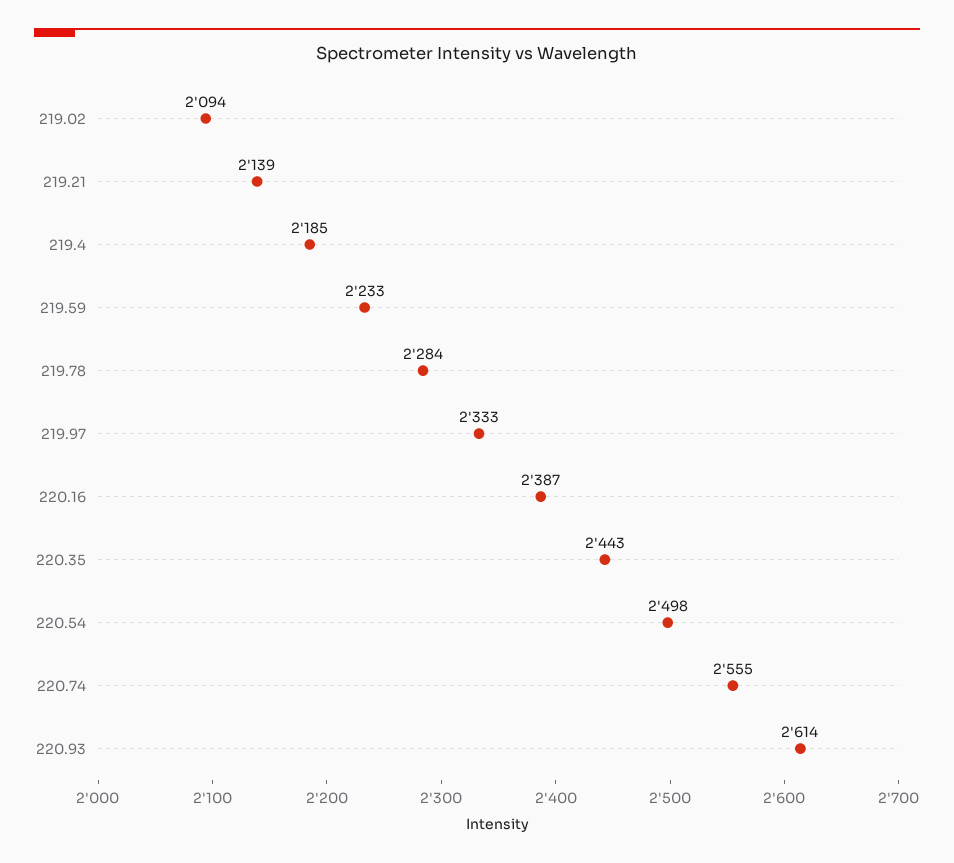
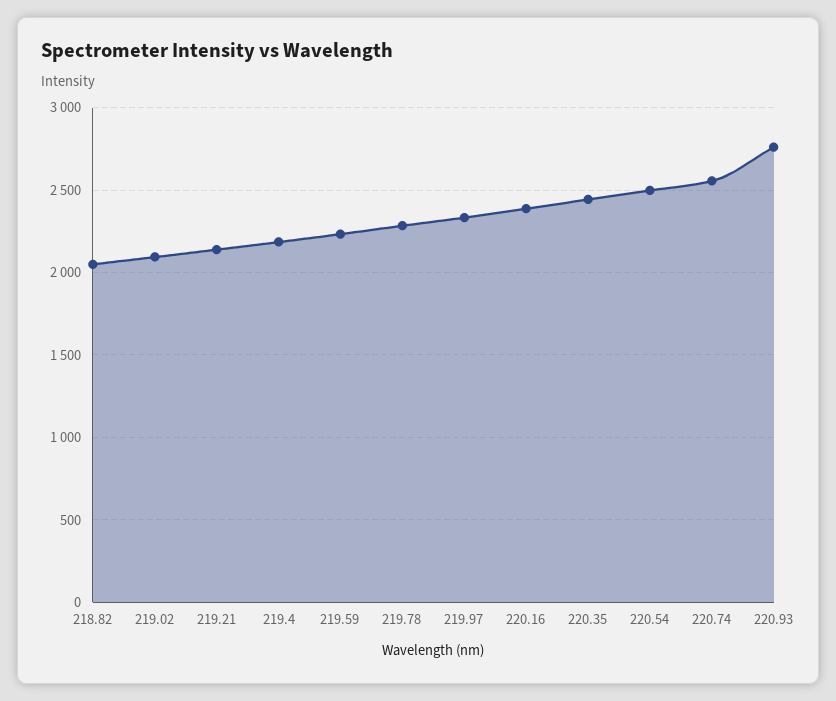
220.93: 2614 -> 2750
218.82: none -> 2050

